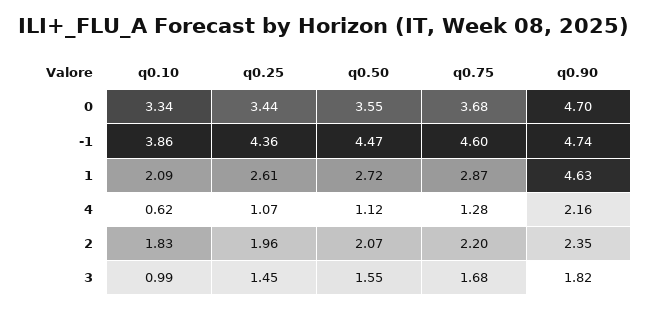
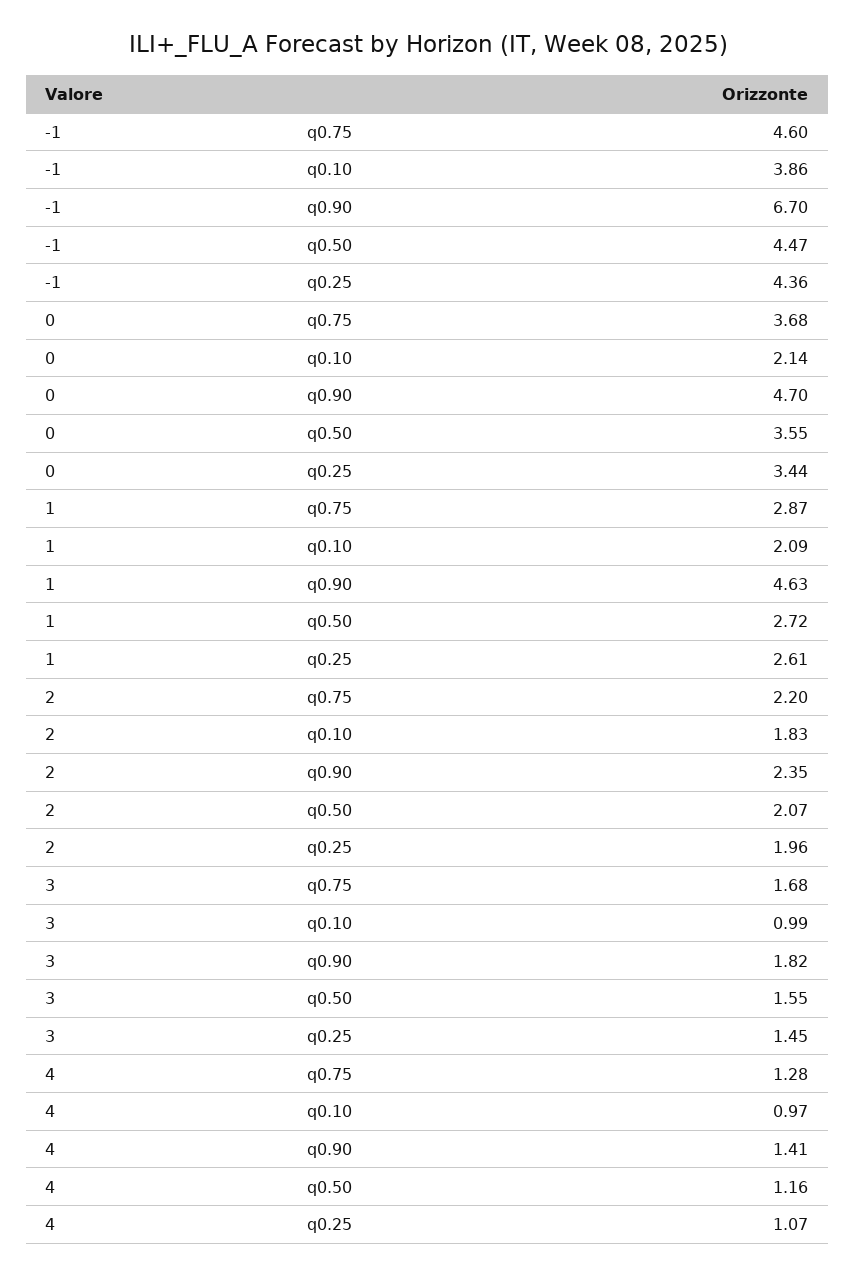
q0.10, 0: 3.34 -> 2.14
q0.90, -1: 4.74 -> 6.7
q0.10, 4: 0.62 -> 0.97
q0.50, 4: 1.12 -> 1.16
q0.90, 4: 2.16 -> 1.41

